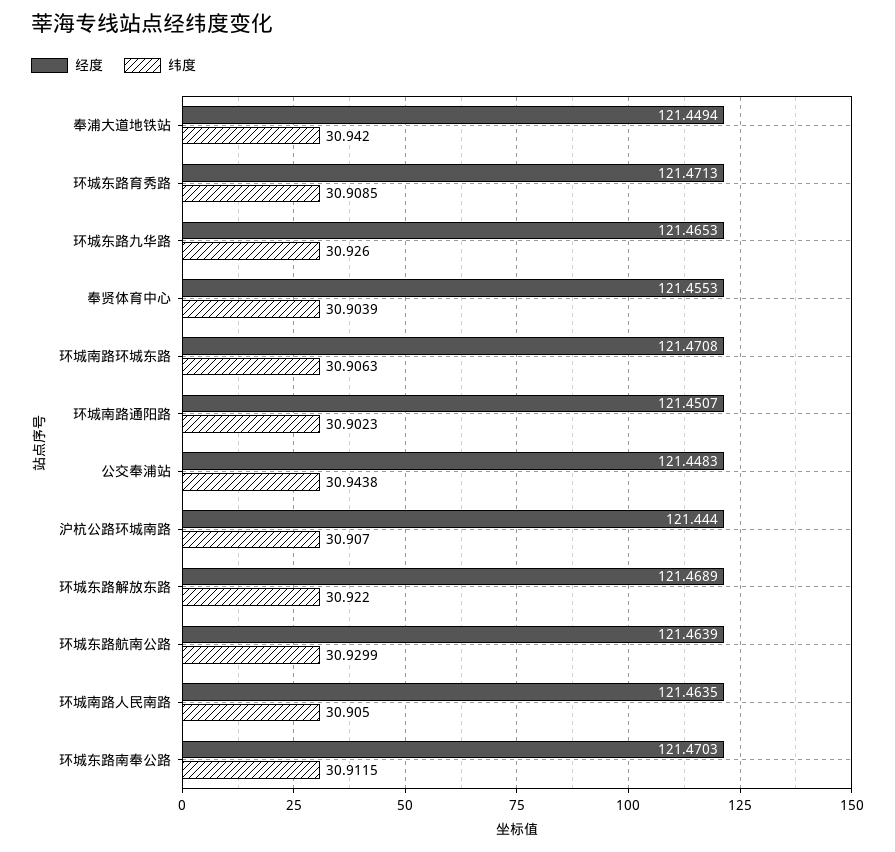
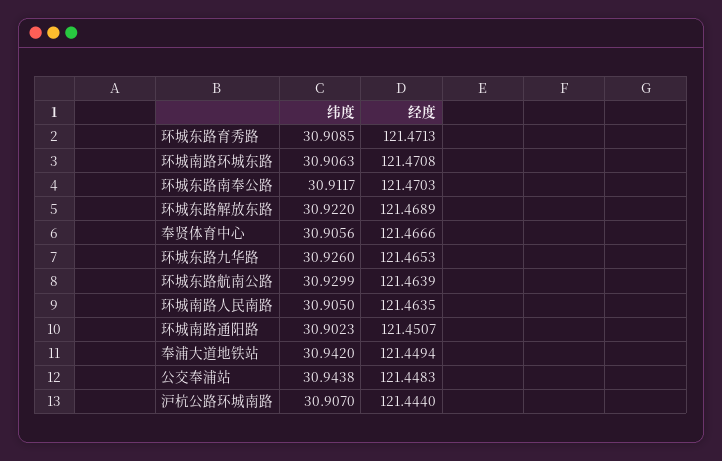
经度, 奉贤体育中心: 121.4553 -> 121.4666
纬度, 奉贤体育中心: 30.9039 -> 30.9056
纬度, 环城东路南奉公路: 30.9115 -> 30.9117

